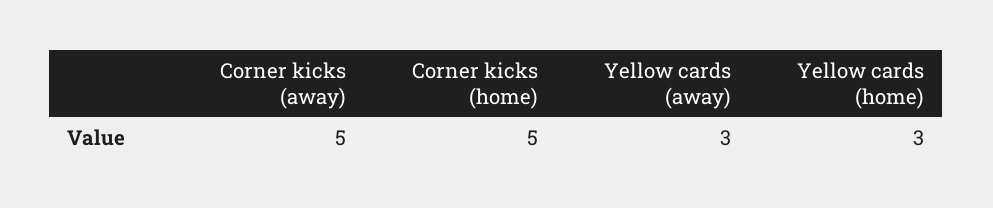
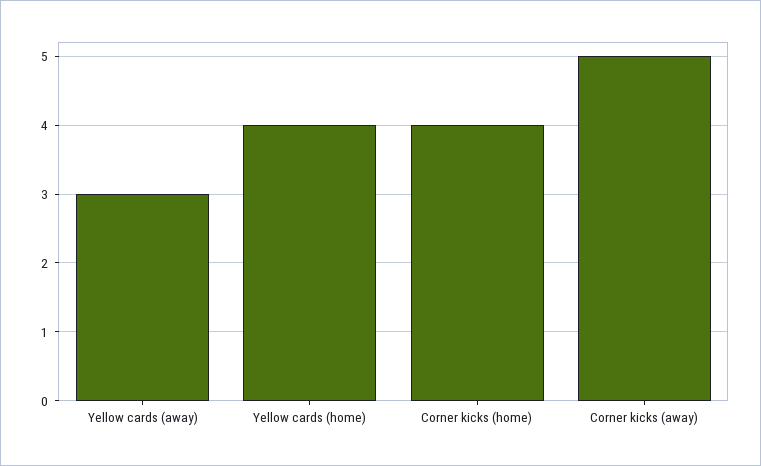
Corner kicks (home): 5 -> 4
Yellow cards (home): 3 -> 4

